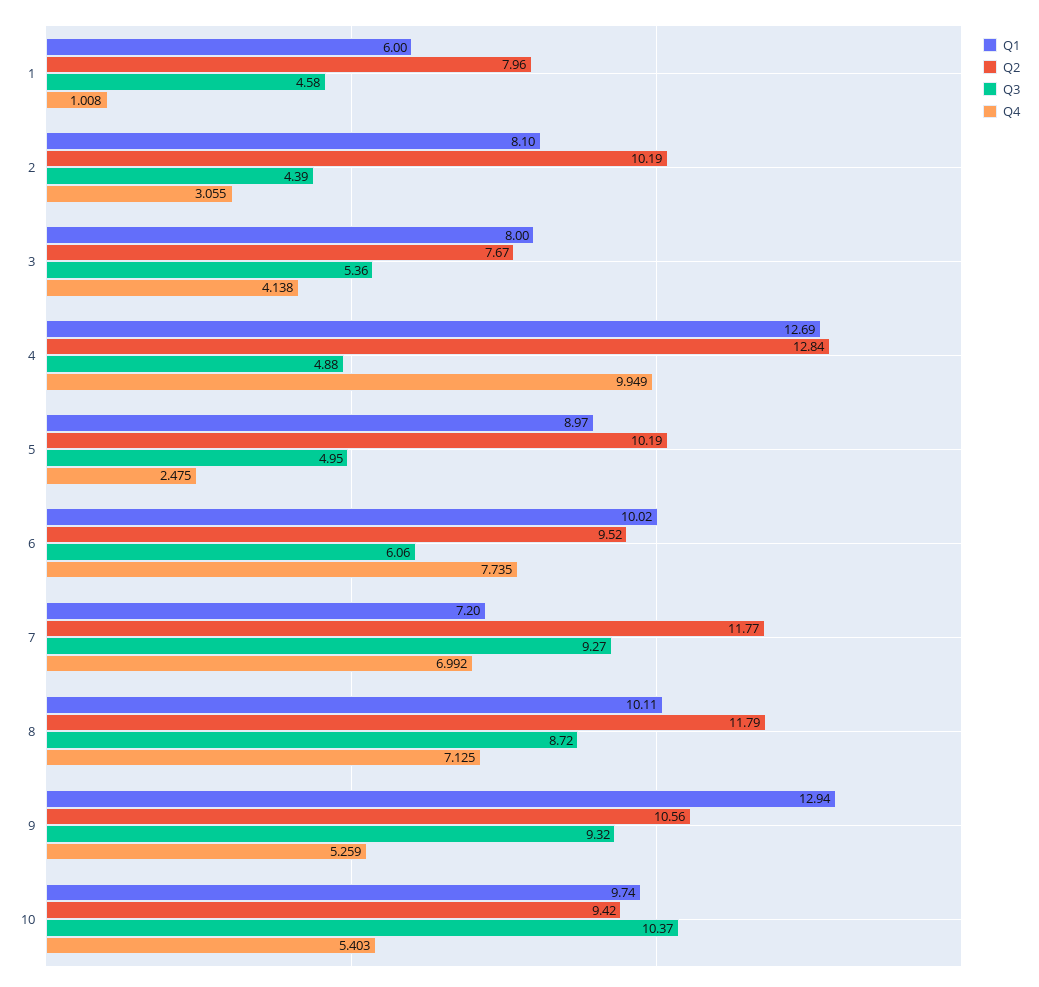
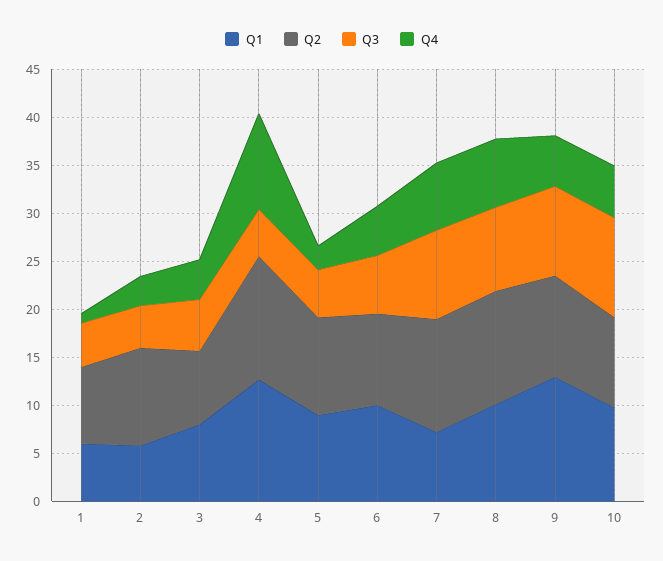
Q1, 2: 8.1 -> 6
Q4, 6: 7.735 -> 5

